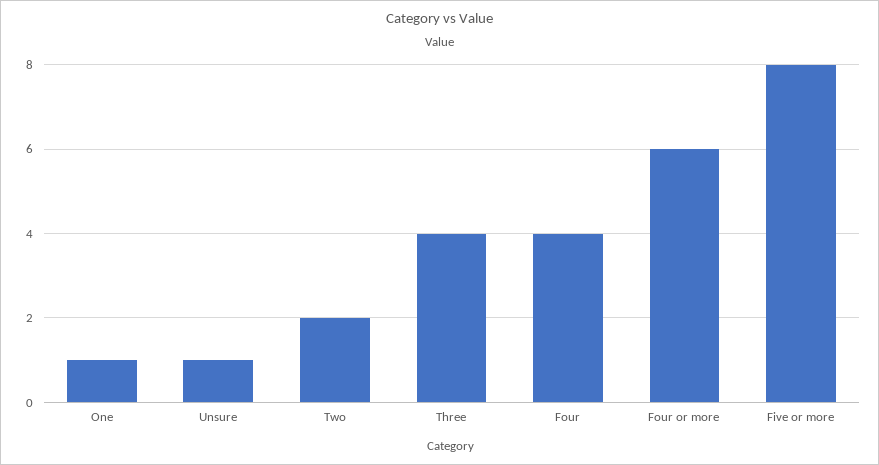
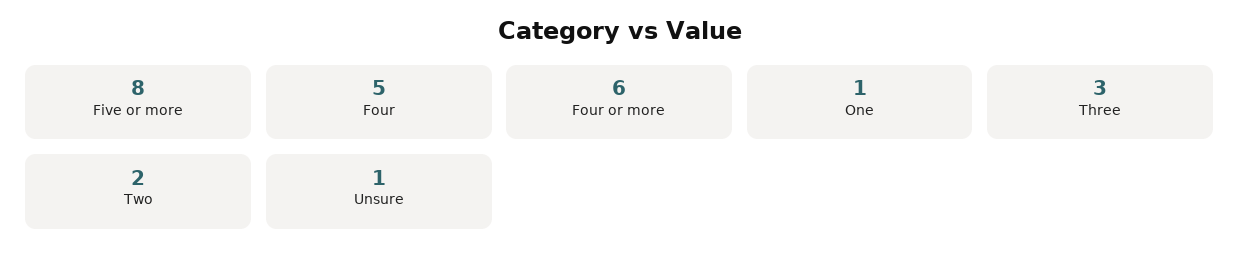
Three: 4 -> 3
Four: 4 -> 5

